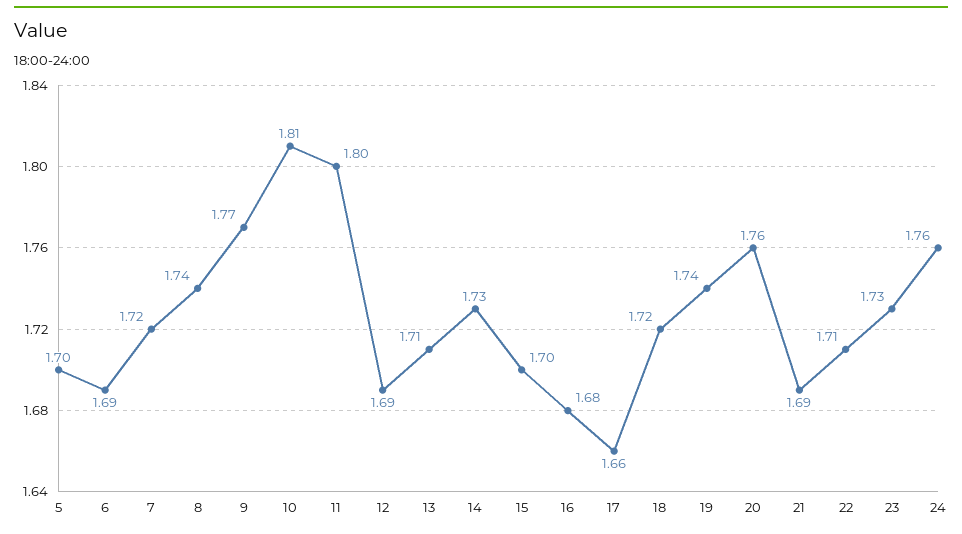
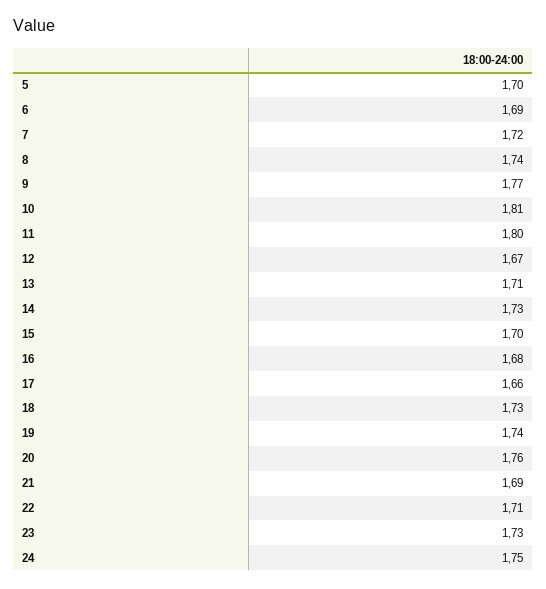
12: 1.69 -> 1.67
18: 1.72 -> 1.73
24: 1.76 -> 1.75

